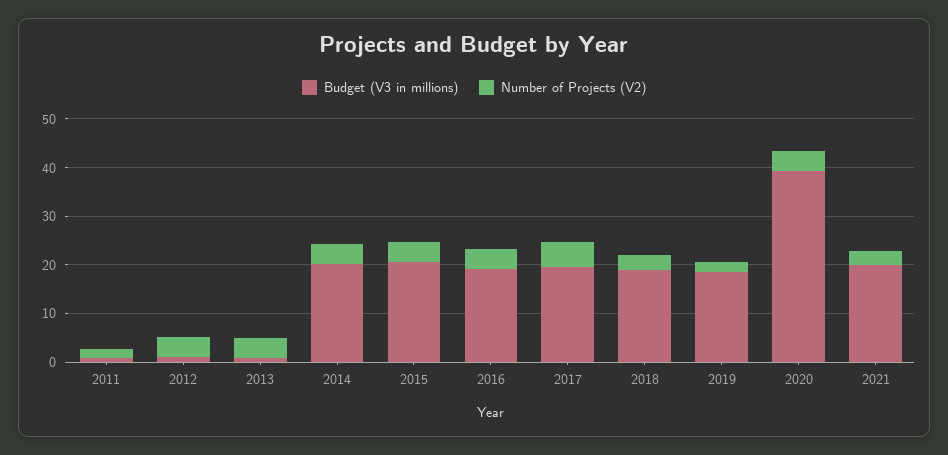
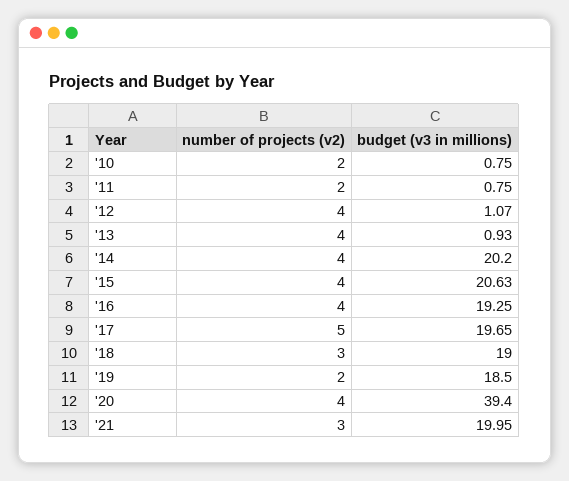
Number of Projects (V2), '10: none -> 2
Budget (V3 in millions), '10: none -> 0.75

